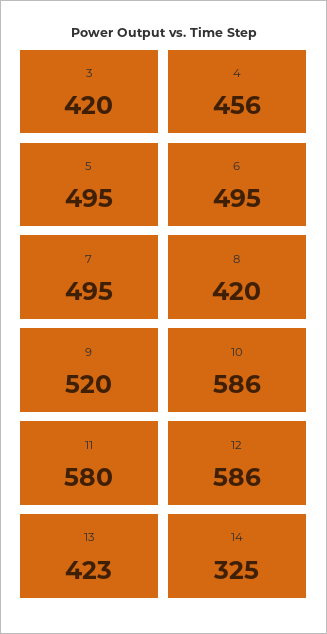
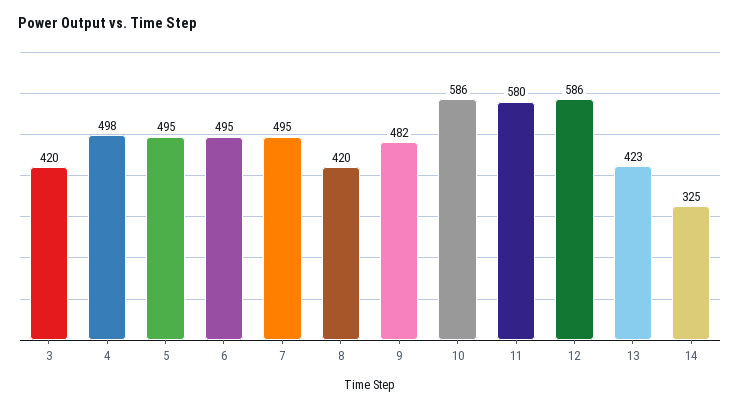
4: 456 -> 498
9: 520 -> 482

